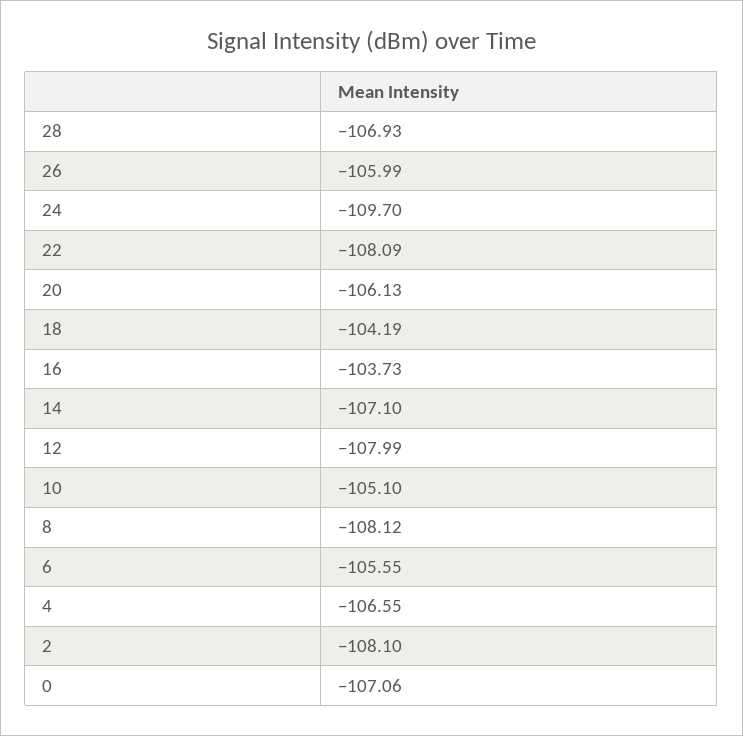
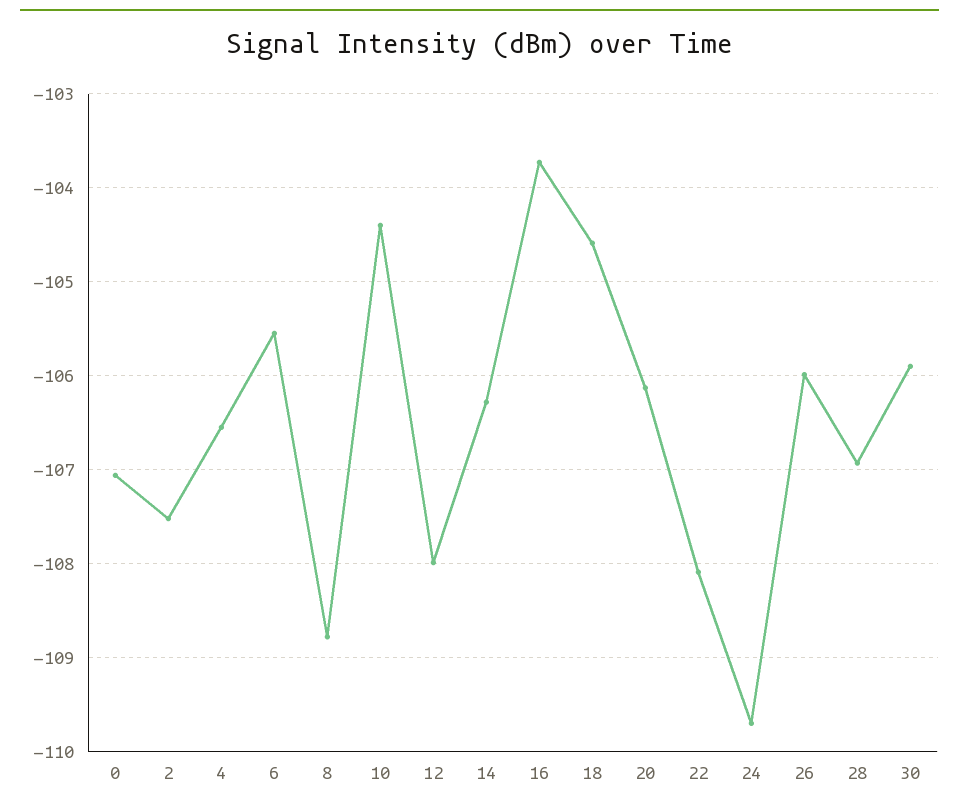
18: -104.19 -> -104.6
14: -107.1 -> -106.3
10: -105.1 -> -104.4
8: -108.12 -> -108.8
2: -108.1 -> -107.5
30: none -> -105.9

